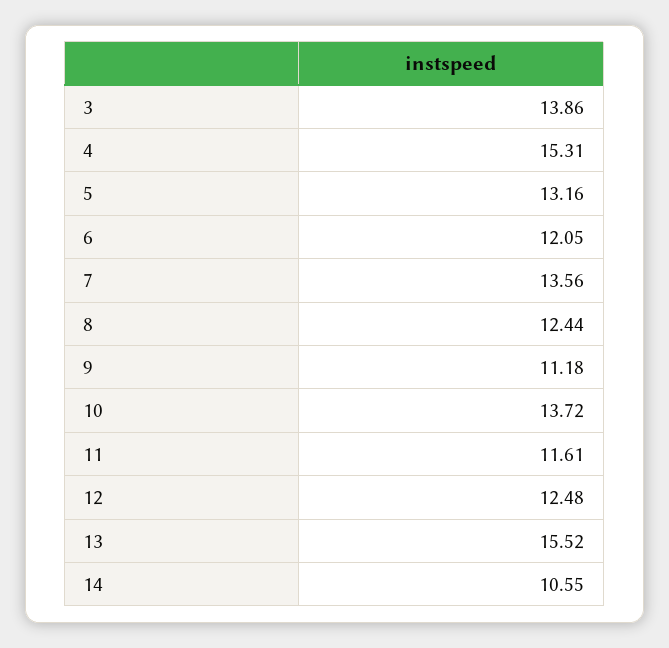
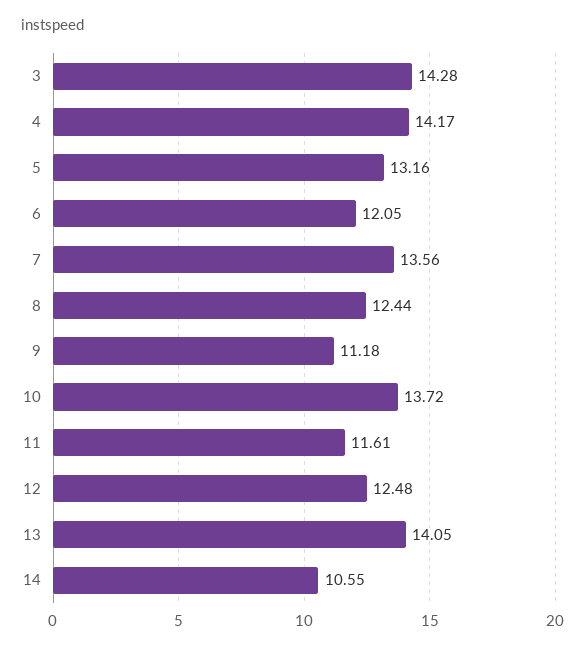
3: 13.86 -> 14.28
4: 15.31 -> 14.17
13: 15.52 -> 14.05

